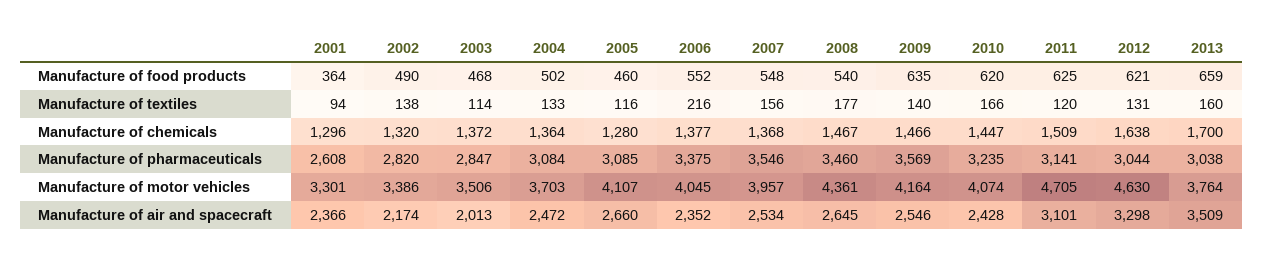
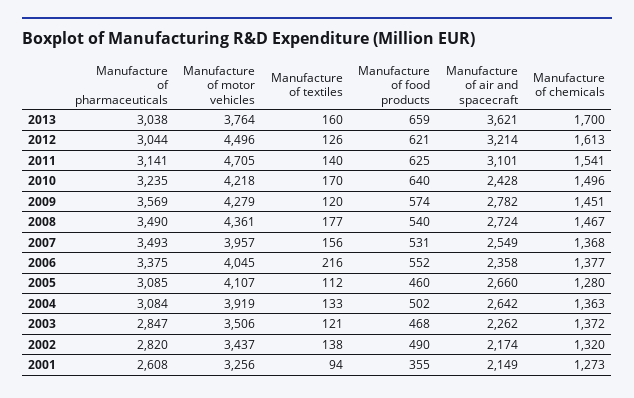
2001, Manufacture of food products: 364 -> 355
2007, Manufacture of food products: 548 -> 531
2009, Manufacture of food products: 635 -> 574
2010, Manufacture of food products: 620 -> 640
2003, Manufacture of textiles: 114 -> 121
2005, Manufacture of textiles: 116 -> 112
2009, Manufacture of textiles: 140 -> 120
2010, Manufacture of textiles: 166 -> 170
2011, Manufacture of textiles: 120 -> 140
2012, Manufacture of textiles: 131 -> 126
2001, Manufacture of chemicals: 1296 -> 1273
2004, Manufacture of chemicals: 1364 -> 1363
2009, Manufacture of chemicals: 1466 -> 1451
2010, Manufacture of chemicals: 1447 -> 1496
2011, Manufacture of chemicals: 1509 -> 1541
2012, Manufacture of chemicals: 1638 -> 1613
2007, Manufacture of pharmaceuticals: 3546 -> 3493
2008, Manufacture of pharmaceuticals: 3460 -> 3490
2001, Manufacture of motor vehicles: 3301 -> 3256
2002, Manufacture of motor vehicles: 3386 -> 3437
2004, Manufacture of motor vehicles: 3703 -> 3919
2009, Manufacture of motor vehicles: 4164 -> 4279
2010, Manufacture of motor vehicles: 4074 -> 4218
2012, Manufacture of motor vehicles: 4630 -> 4496
2001, Manufacture of air and spacecraft: 2366 -> 2149
2003, Manufacture of air and spacecraft: 2013 -> 2262
2004, Manufacture of air and spacecraft: 2472 -> 2642
2006, Manufacture of air and spacecraft: 2352 -> 2358
2007, Manufacture of air and spacecraft: 2534 -> 2549
2008, Manufacture of air and spacecraft: 2645 -> 2724
2009, Manufacture of air and spacecraft: 2546 -> 2782
2012, Manufacture of air and spacecraft: 3298 -> 3214
2013, Manufacture of air and spacecraft: 3509 -> 3621

